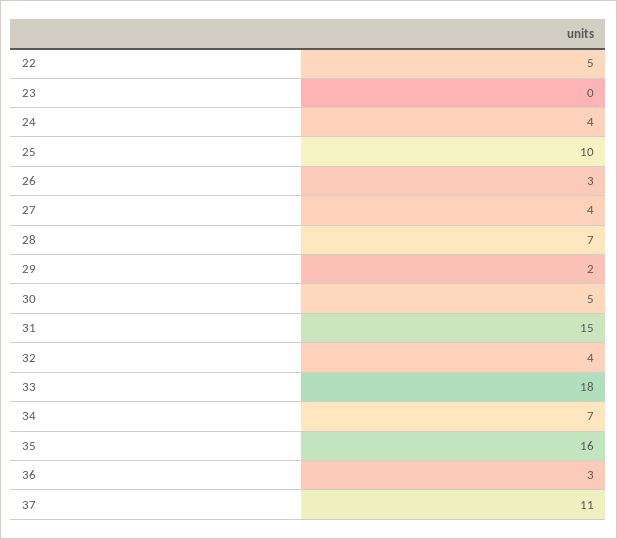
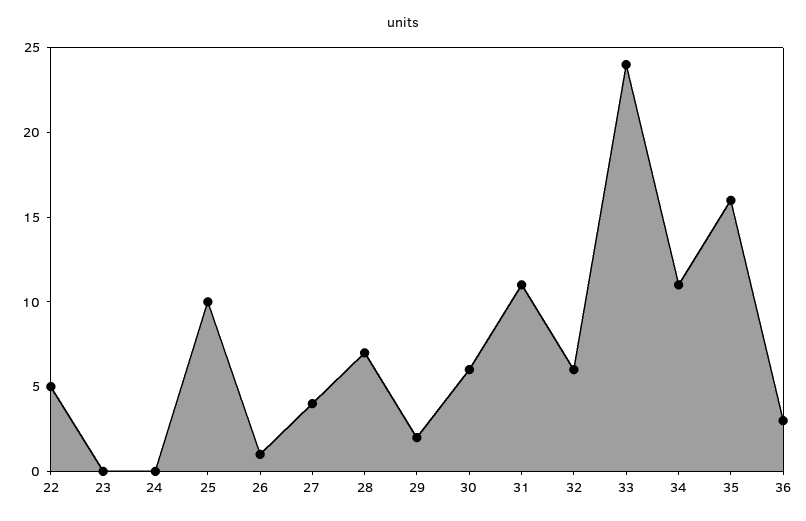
24: 4 -> 0
26: 3 -> 1
30: 5 -> 6
31: 15 -> 11
32: 4 -> 6
33: 18 -> 24
34: 7 -> 11
37: 11 -> none

